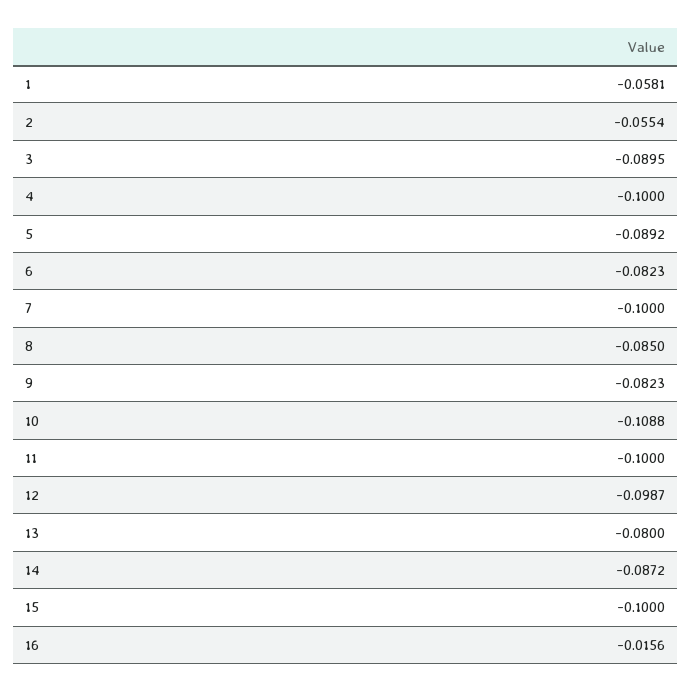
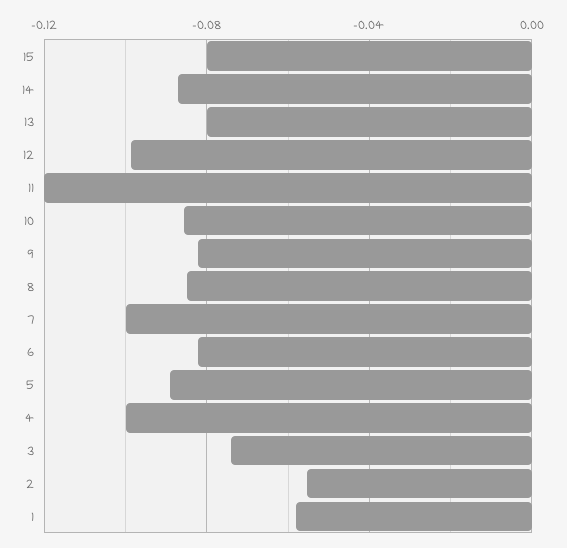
3: -0.0895 -> -0.075
10: -0.1088 -> -0.085
11: -0.1 -> -0.12
15: -0.1 -> -0.08
16: -0.0156 -> none

